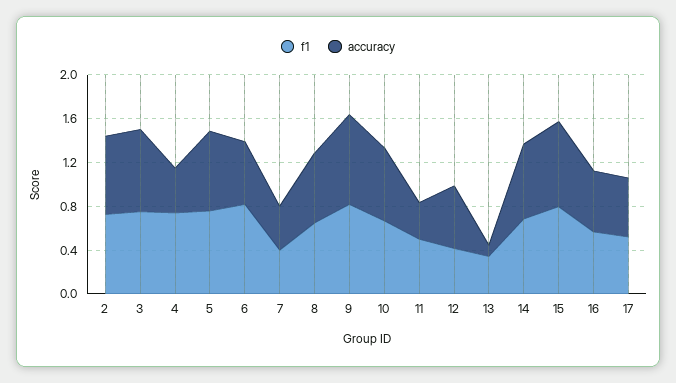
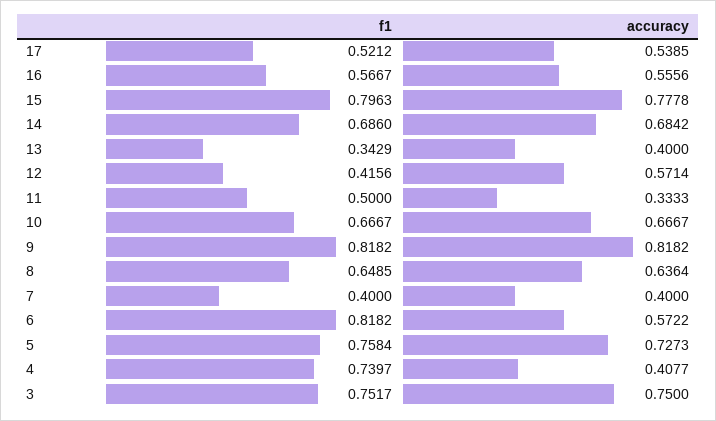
f1, 2: 0.7 -> none
accuracy, 2: 0.7 -> none
accuracy, 13: 0.1 -> 0.4

